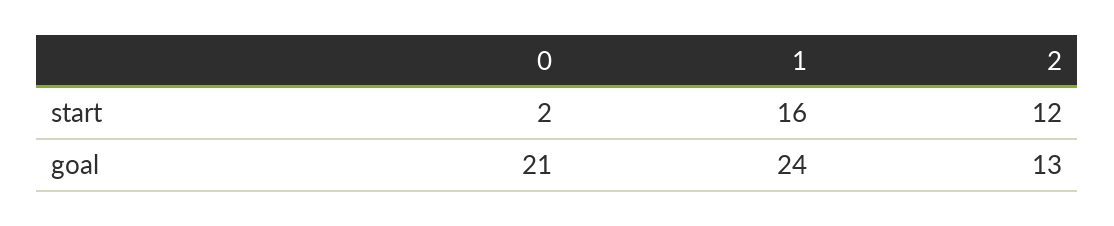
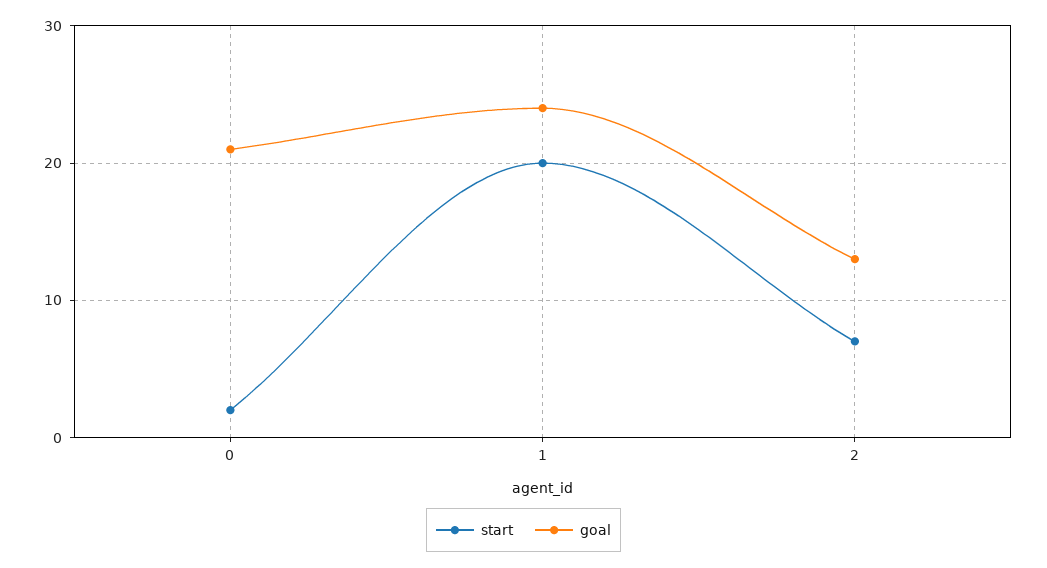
start, 1: 16 -> 20
start, 2: 12 -> 7

